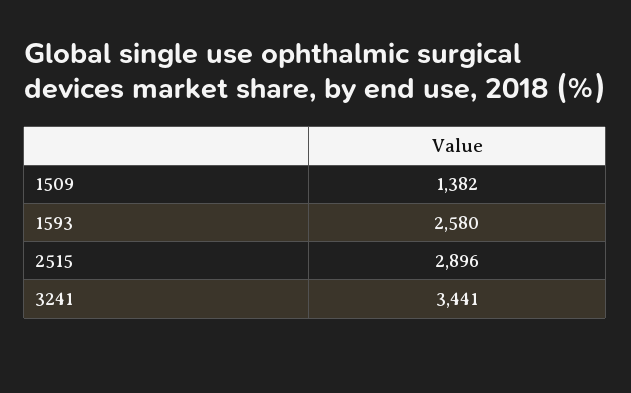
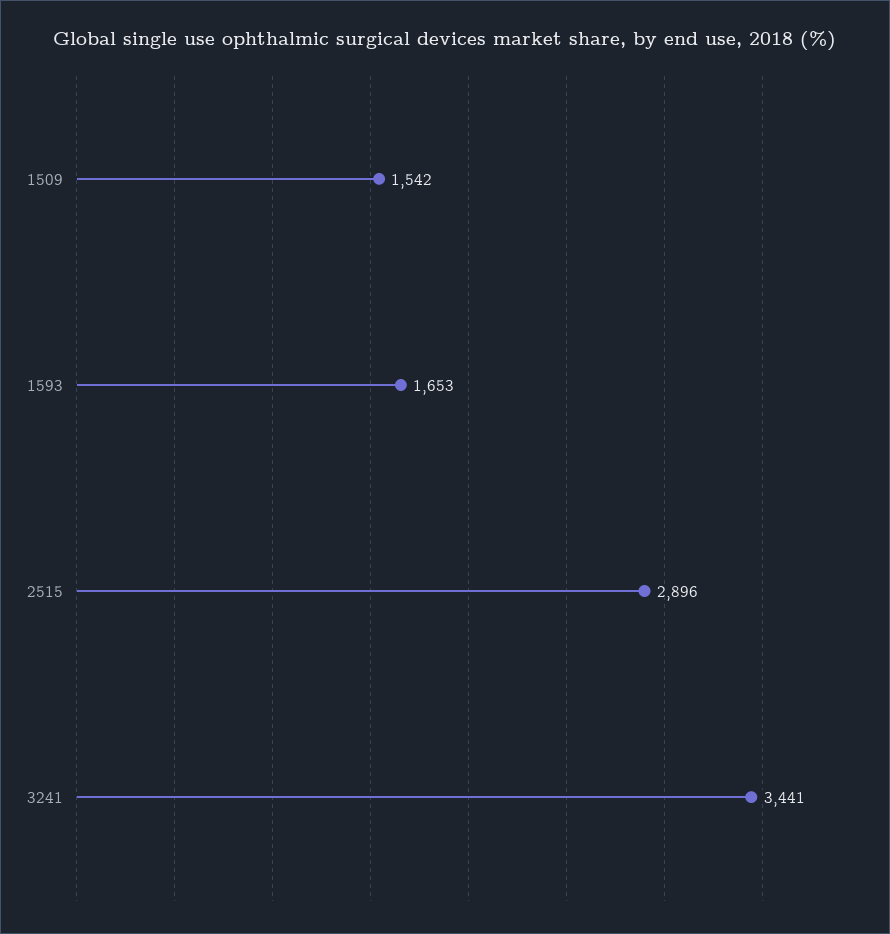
1509: 1382 -> 1542
1593: 2580 -> 1653

